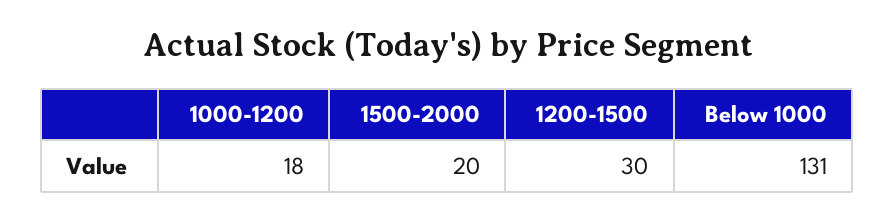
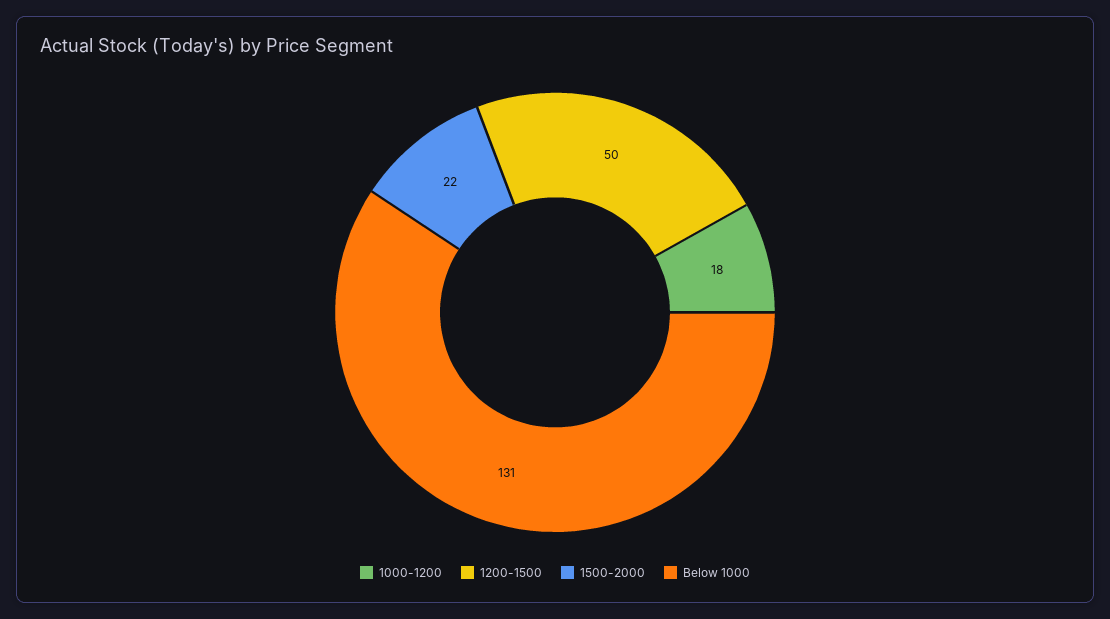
1500-2000: 20 -> 22
1200-1500: 30 -> 50

